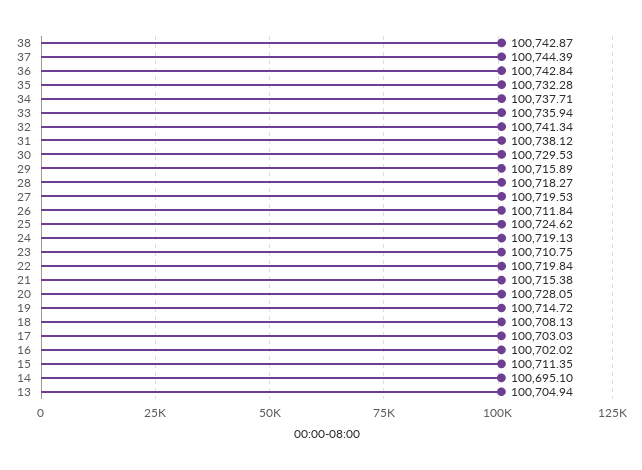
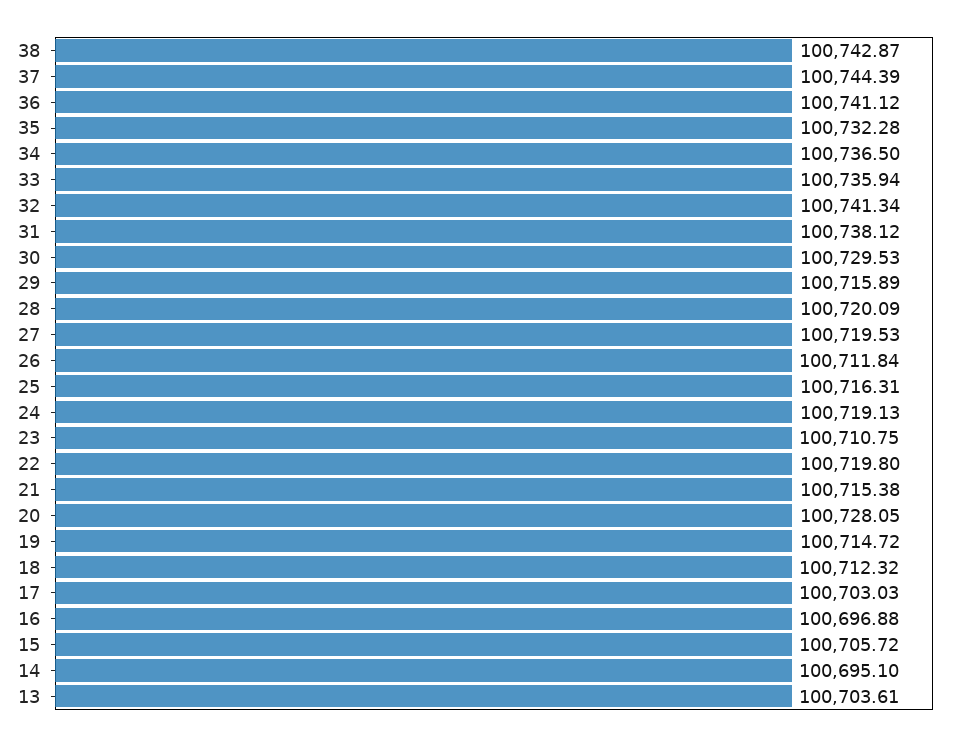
36: 100742.84 -> 100741.12
34: 100737.71 -> 100736.5
28: 100718.27 -> 100720.09
25: 100724.62 -> 100716.31
22: 100719.84 -> 100719.8
18: 100708.13 -> 100712.32
16: 100702.02 -> 100696.88
15: 100711.35 -> 100705.72
13: 100704.94 -> 100703.61

